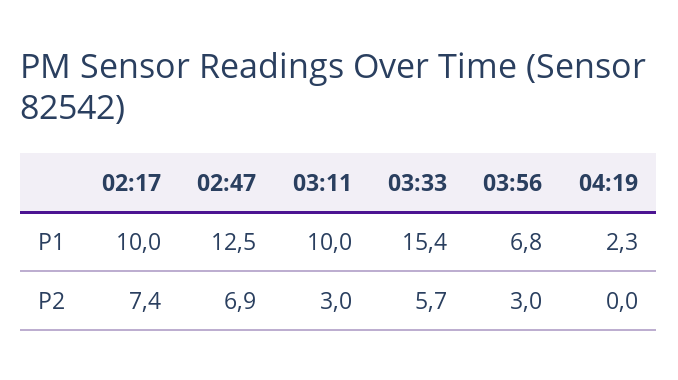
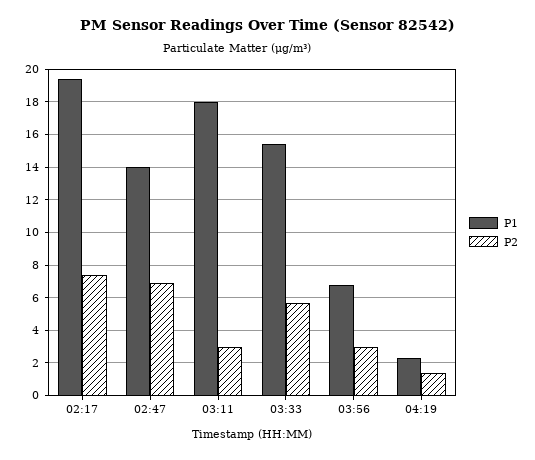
P1, 02:17: 10 -> 19.5
P1, 02:47: 12.5 -> 14
P1, 03:11: 10 -> 18
P2, 04:19: 0 -> 1.5

